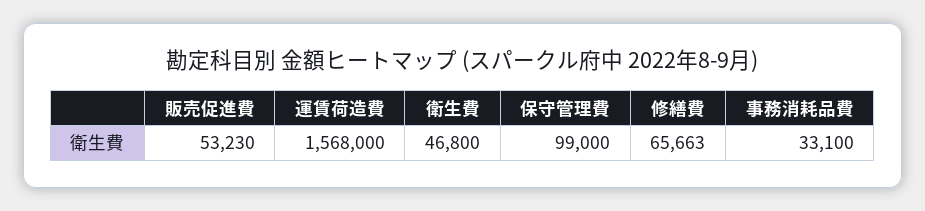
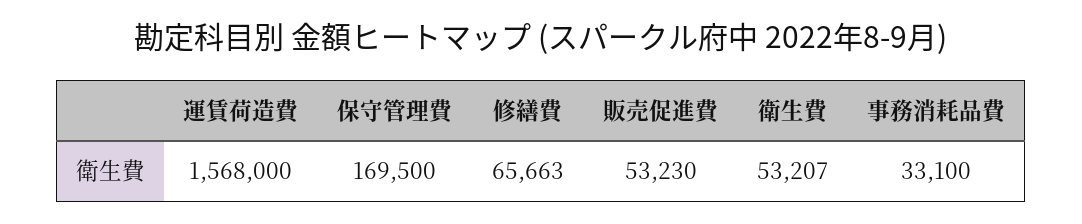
衛生費: 46800 -> 53207
保守管理費: 99000 -> 169500

